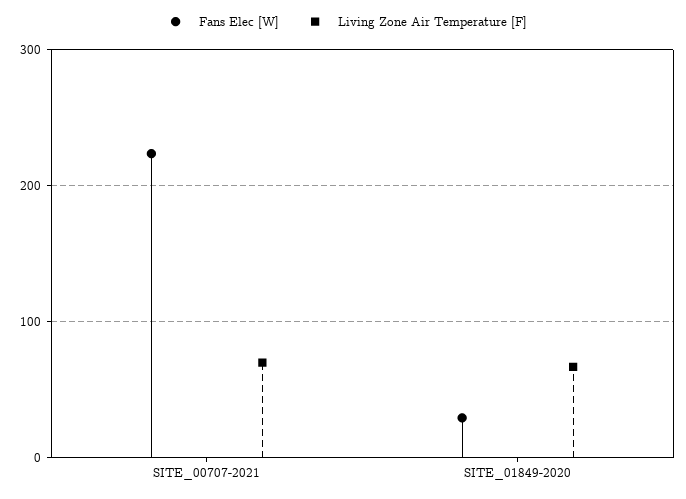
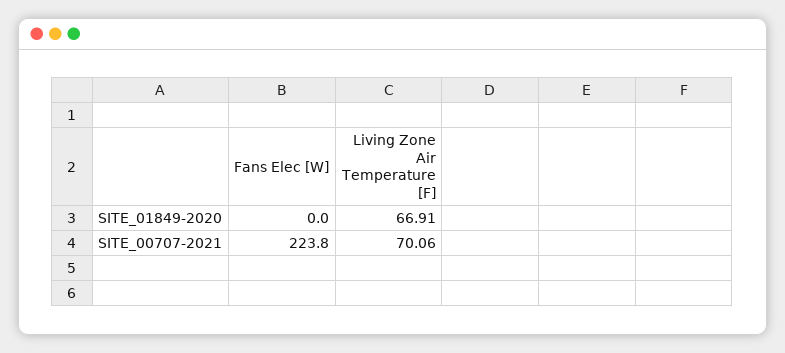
Fans Elec [W], SITE_01849-2020: 30 -> 0

